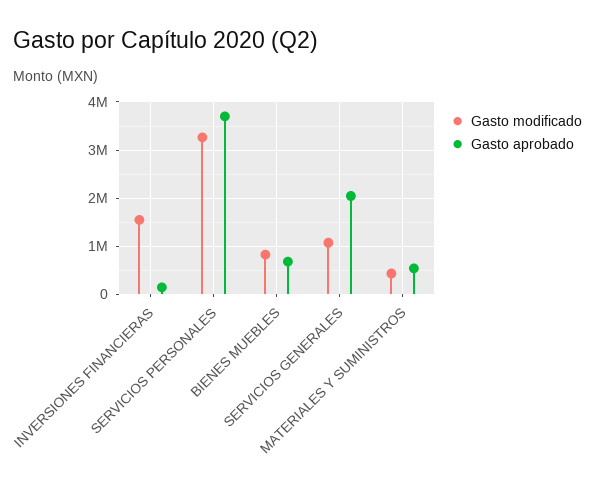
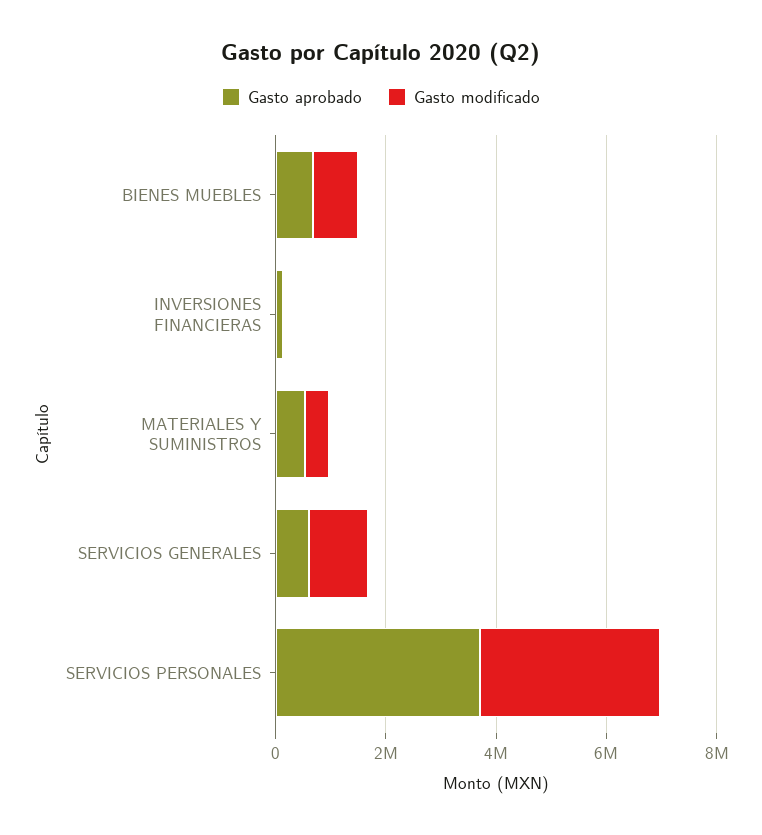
Gasto modificado, INVERSIONES FINANCIERAS: 1600000 -> 0
Gasto aprobado, SERVICIOS GENERALES: 2000000 -> 500000

